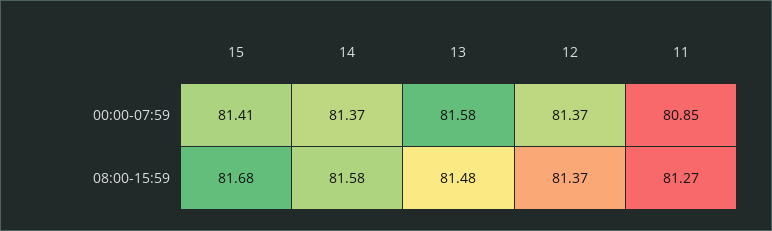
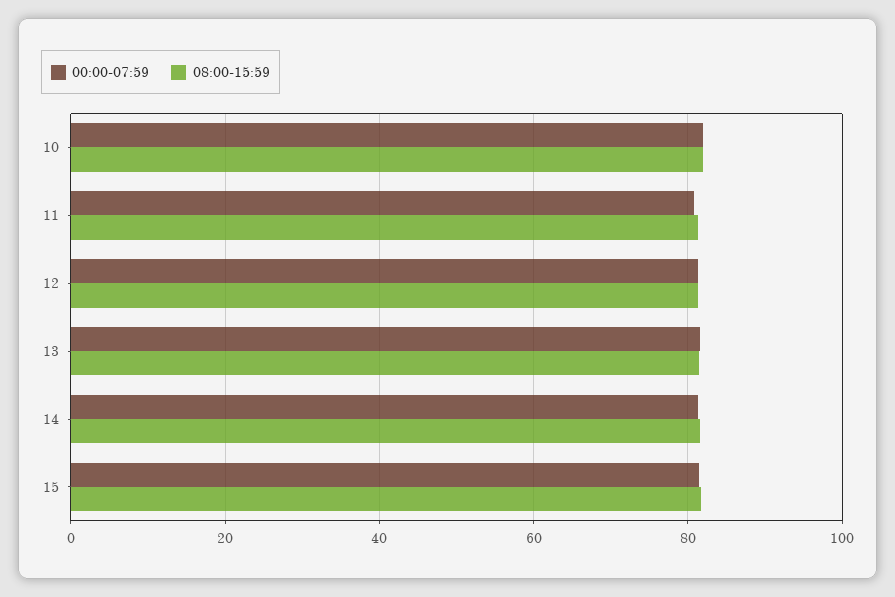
00:00-07:59, 10: none -> 82
08:00-15:59, 10: none -> 82

